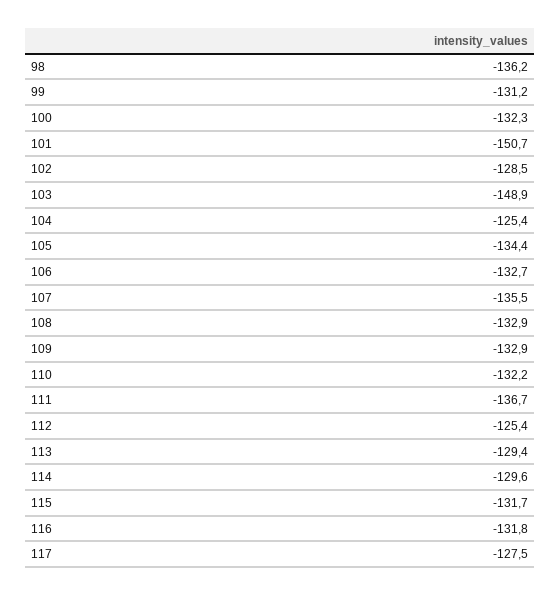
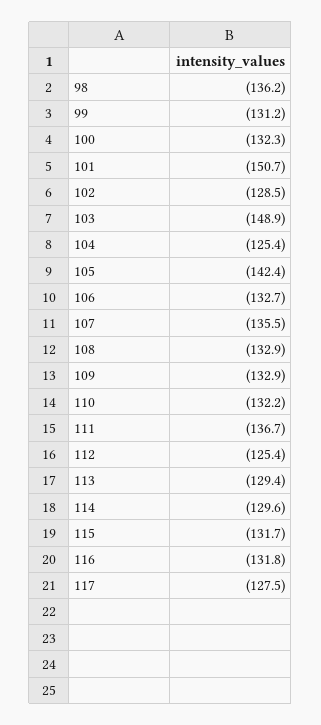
105: -134.4 -> -142.4

